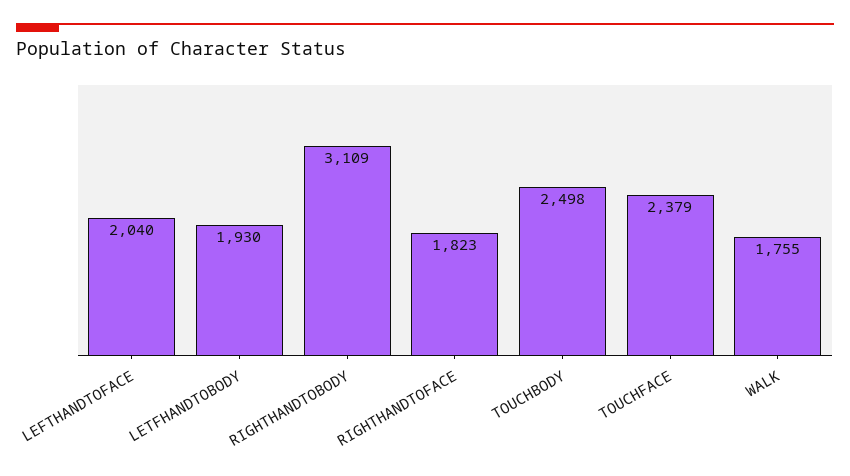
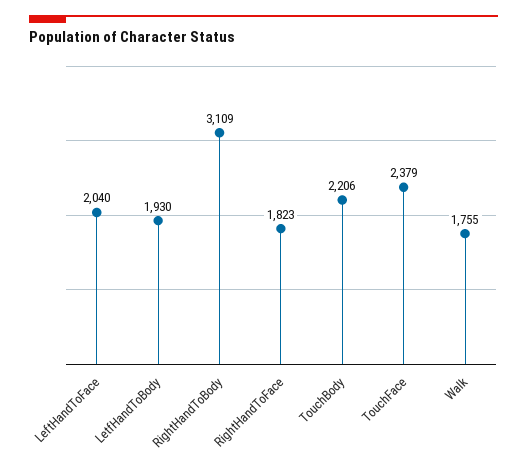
TOUCHBODY: 2498 -> 2206

